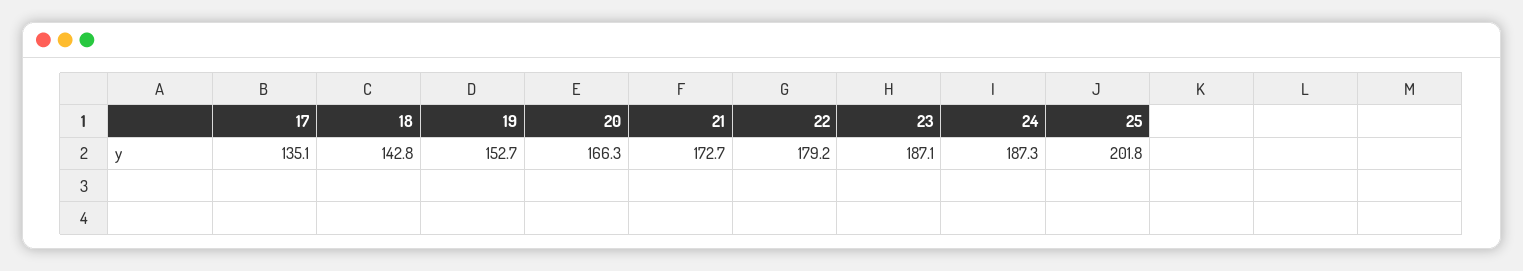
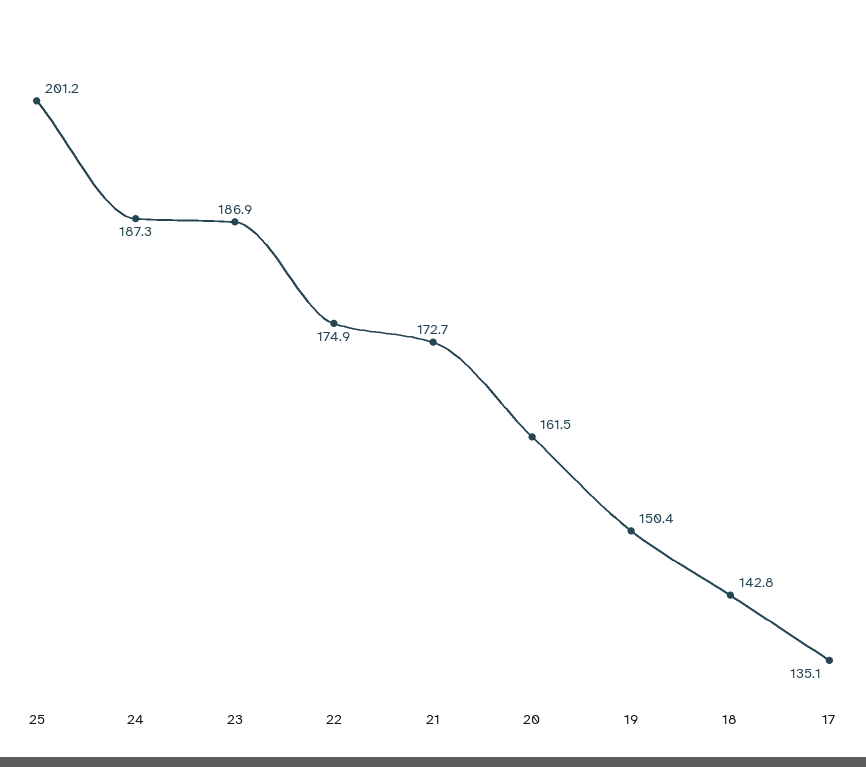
19: 152.7 -> 150.4
20: 166.3 -> 161.5
22: 179.2 -> 174.9
23: 187.1 -> 186.9
25: 201.8 -> 201.2

